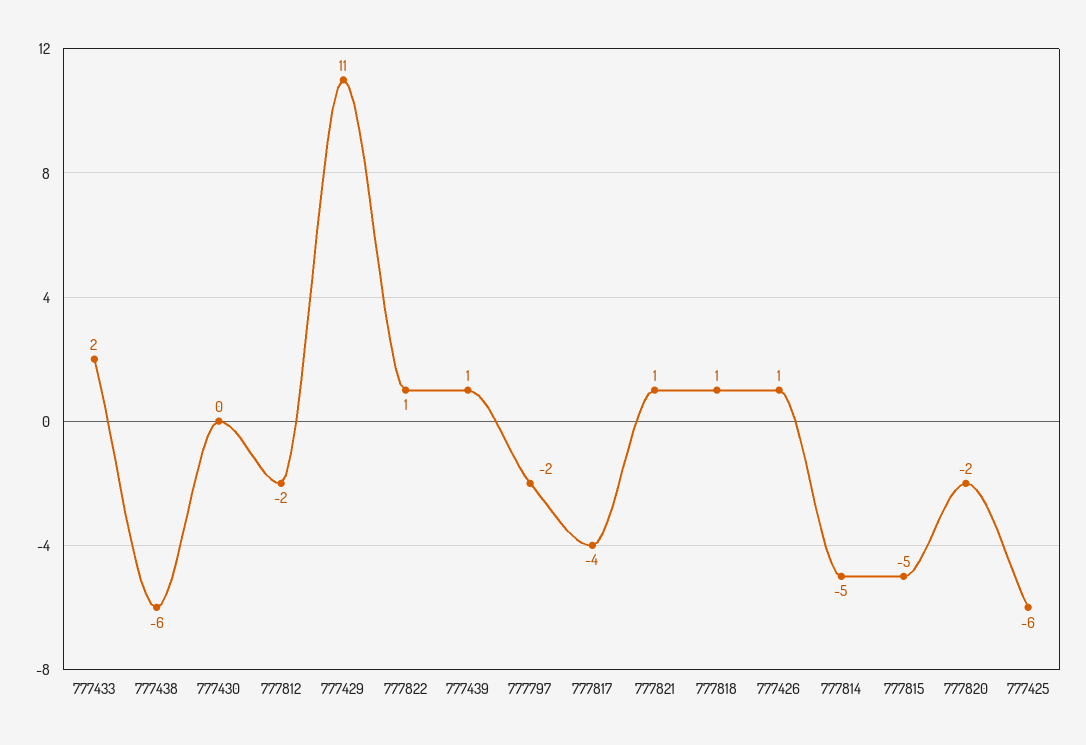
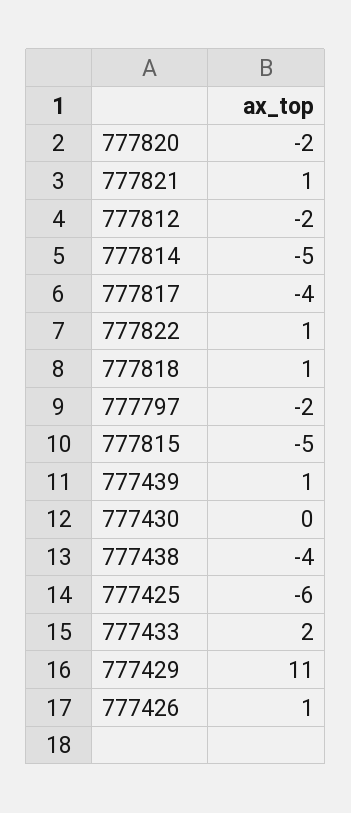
777438: -6 -> -4

